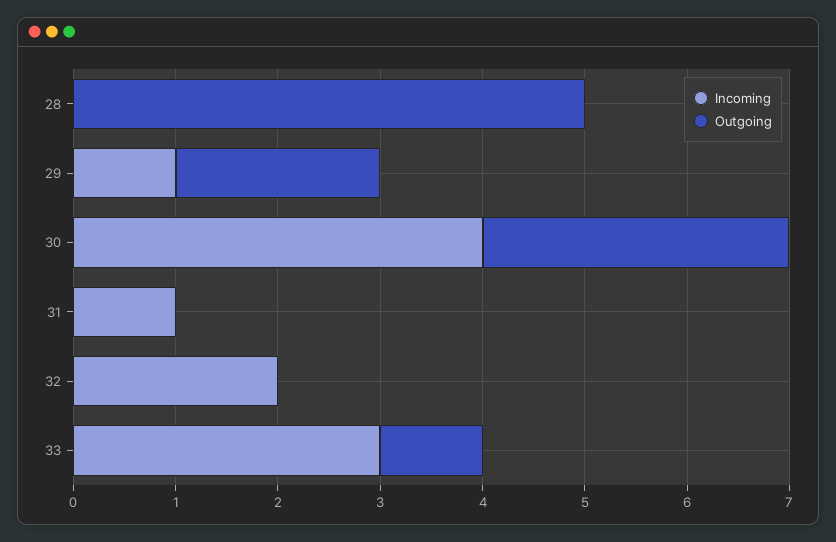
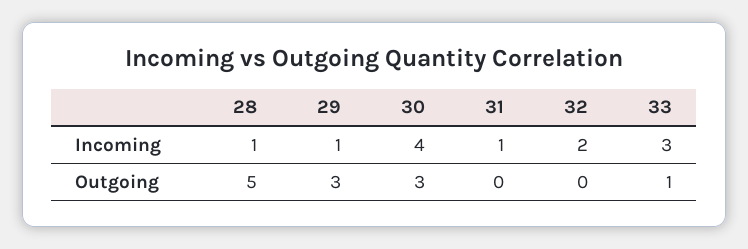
Incoming, 28: 0 -> 1
Outgoing, 29: 2 -> 3

